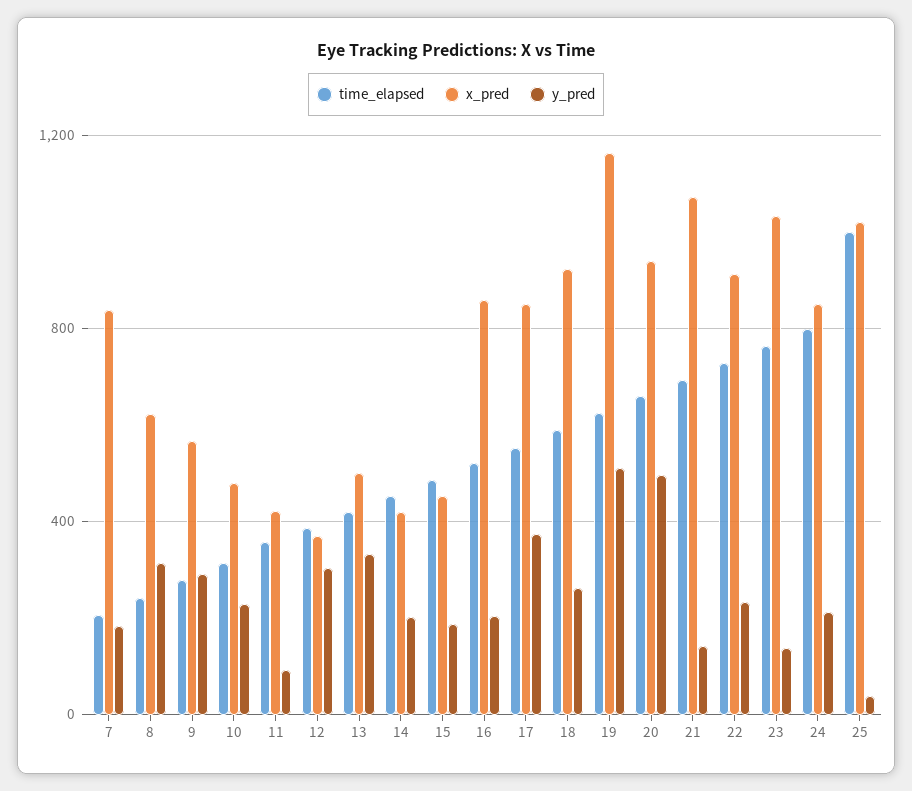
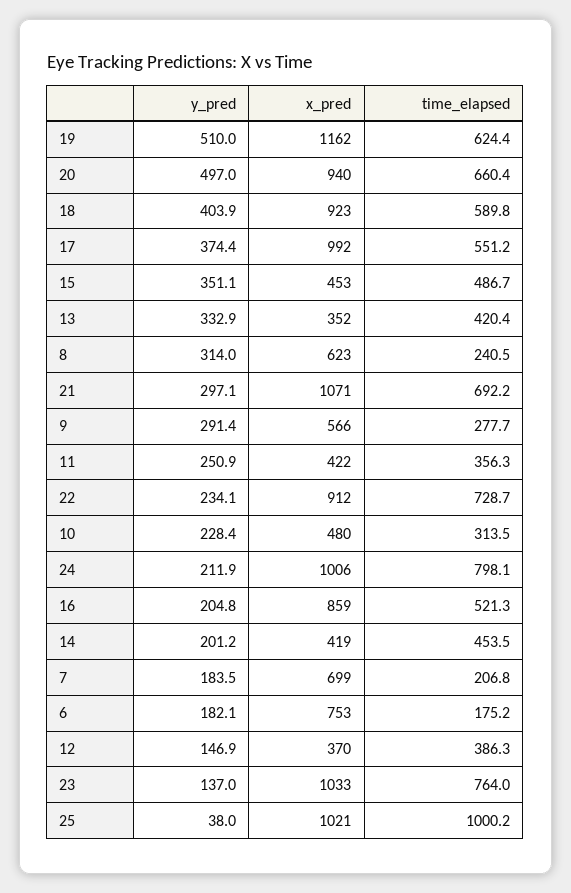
x_pred, 7: 850 -> 699
y_pred, 11: 100 -> 250.9
y_pred, 12: 300 -> 146.9
x_pred, 13: 500 -> 352
y_pred, 15: 200 -> 351.1
x_pred, 17: 850 -> 992
y_pred, 18: 250 -> 403.9
y_pred, 21: 150 -> 297.1
x_pred, 24: 850 -> 1006
y_pred, 6: none -> 182.1
x_pred, 6: none -> 753
time_elapsed, 6: none -> 175.2

